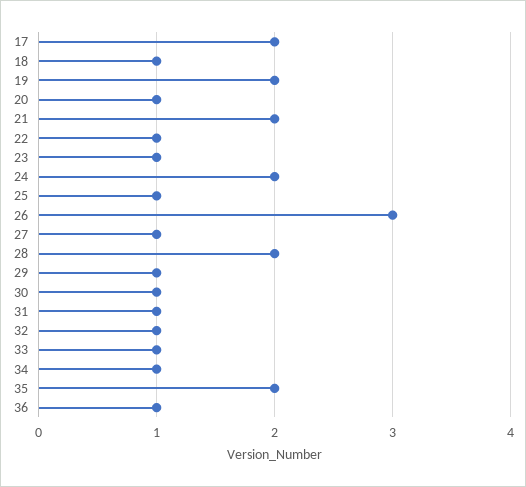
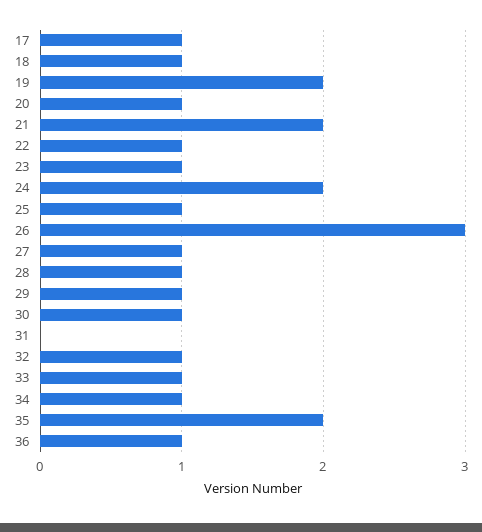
17: 2 -> 1
28: 2 -> 1
31: 1 -> 0

